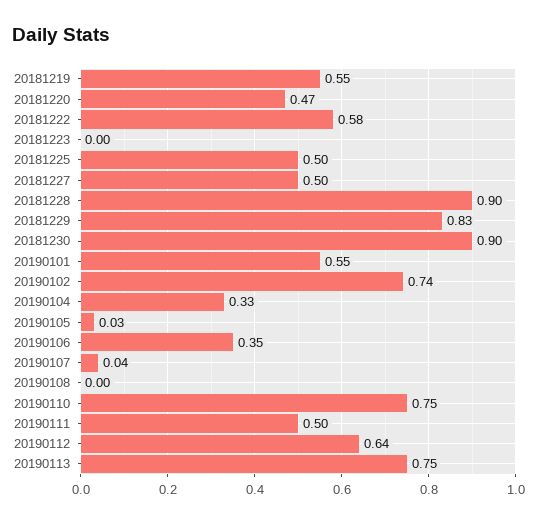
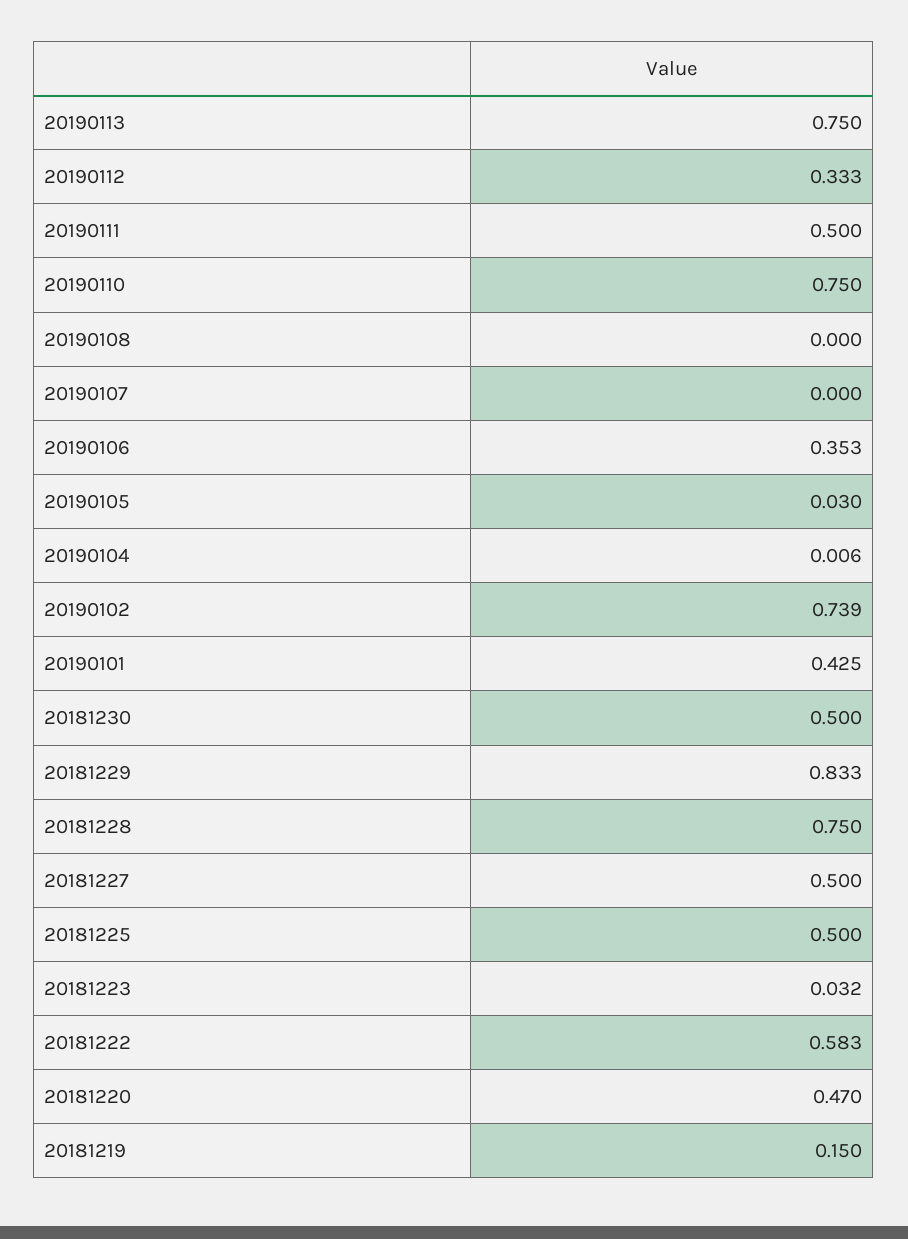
20181219: 0.55 -> 0.15
20181223: 0 -> 0.032
20181228: 0.9 -> 0.75
20181230: 0.9 -> 0.5
20190101: 0.55 -> 0.425
20190104: 0.33 -> 0.006
20190107: 0.04 -> 0
20190112: 0.64 -> 0.333

